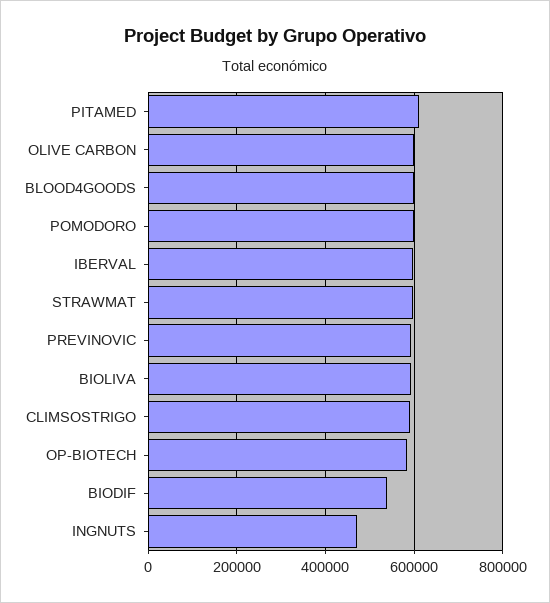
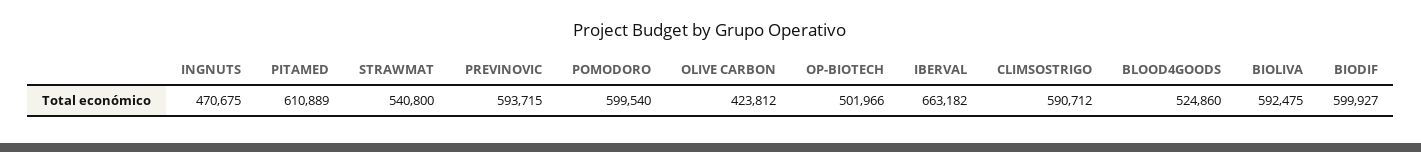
OLIVE CARBON: 600000 -> 423812
BLOOD4GOODS: 600000 -> 524860
IBERVAL: 600000 -> 663182
STRAWMAT: 600000 -> 540800
OP-BIOTECH: 580000 -> 501966
BIODIF: 540000 -> 599927

